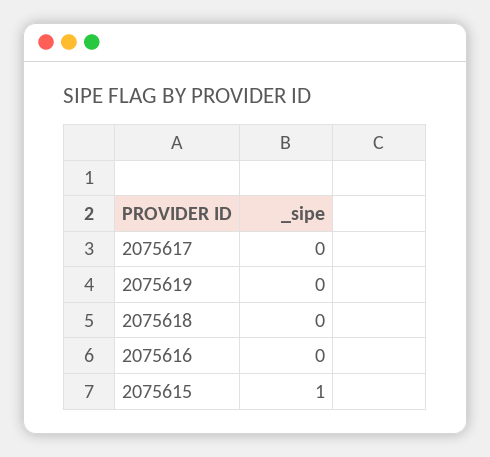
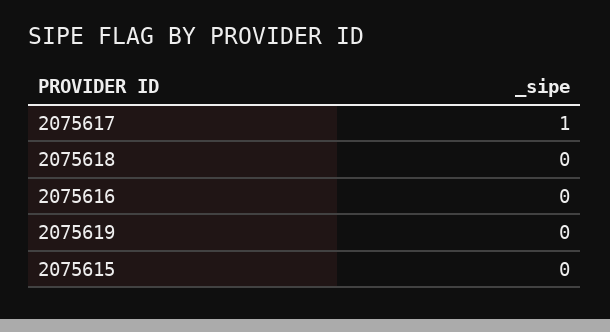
2075617: 0 -> 1
2075615: 1 -> 0

